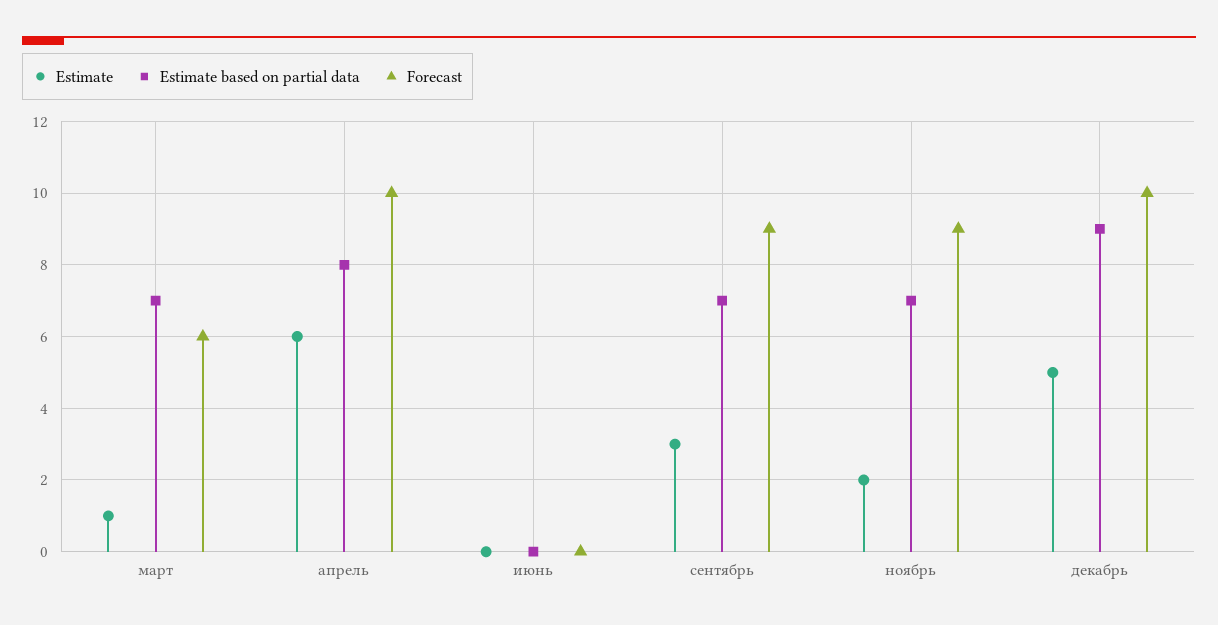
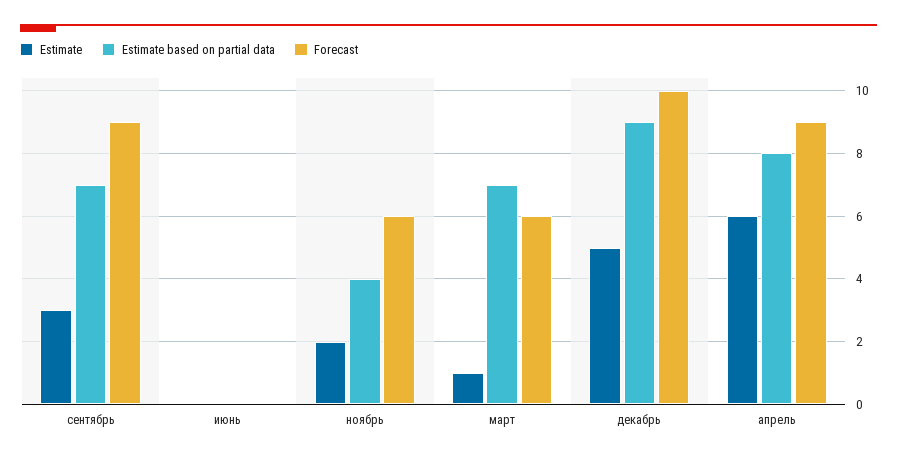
Forecast, апрель: 10 -> 9
Estimate based on partial data, ноябрь: 7 -> 4
Forecast, ноябрь: 9 -> 6

